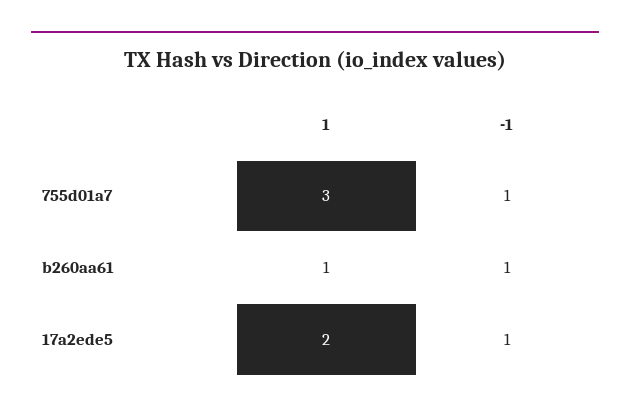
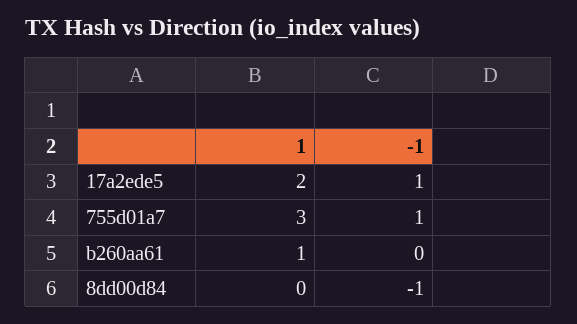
-1, b260aa61: 1 -> 0
1, 8dd00d84: none -> 0
-1, 8dd00d84: none -> -1

